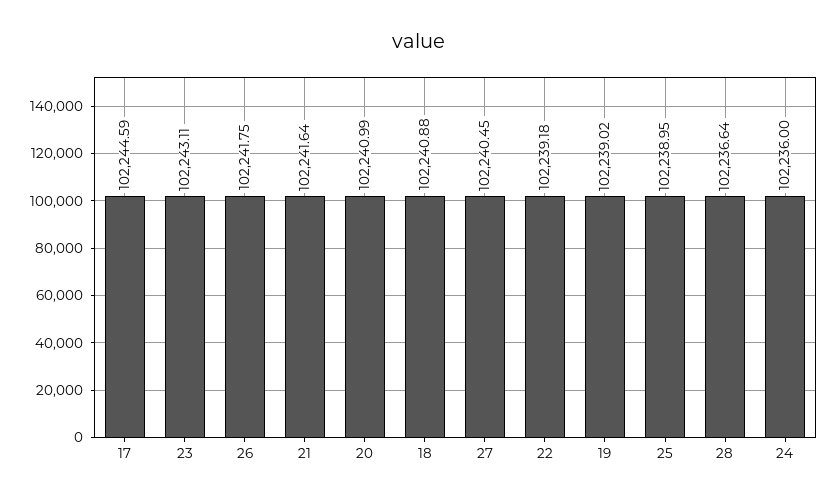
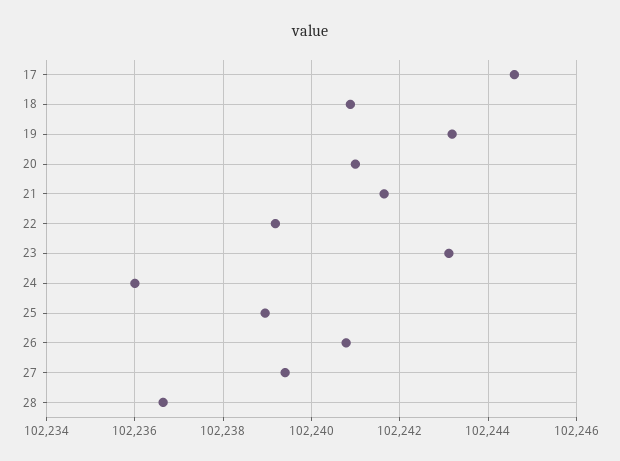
26: 102241.75 -> 102240.8
27: 102240.45 -> 102239.4
19: 102239.02 -> 102243.2

